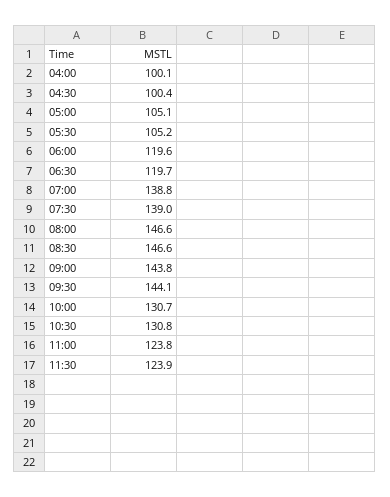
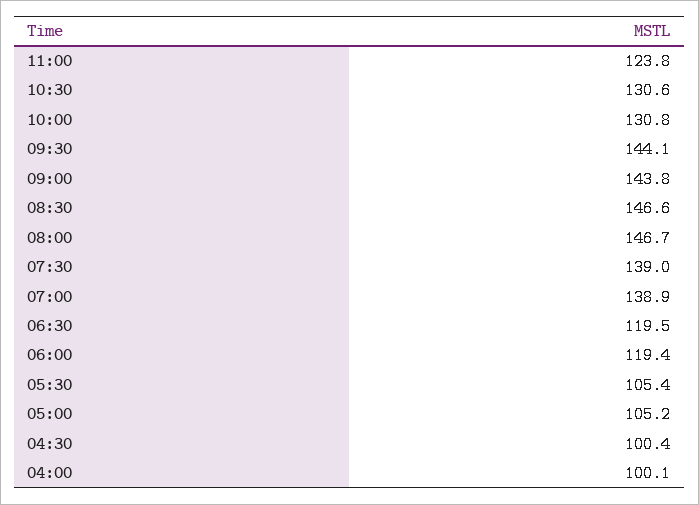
05:00: 105.1 -> 105.2
05:30: 105.2 -> 105.4
06:00: 119.6 -> 119.4
06:30: 119.7 -> 119.5
07:00: 138.8 -> 138.9
08:00: 146.6 -> 146.7
10:00: 130.7 -> 130.8
10:30: 130.8 -> 130.6
11:30: 123.9 -> none

